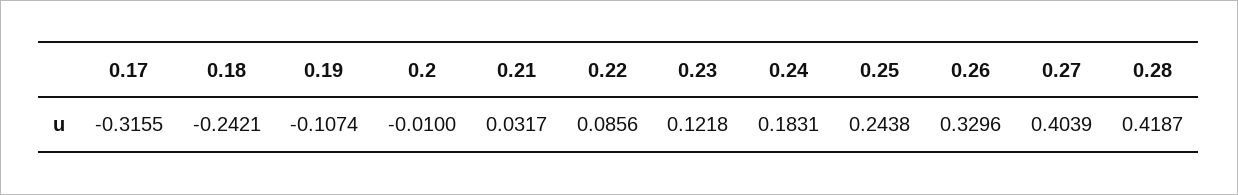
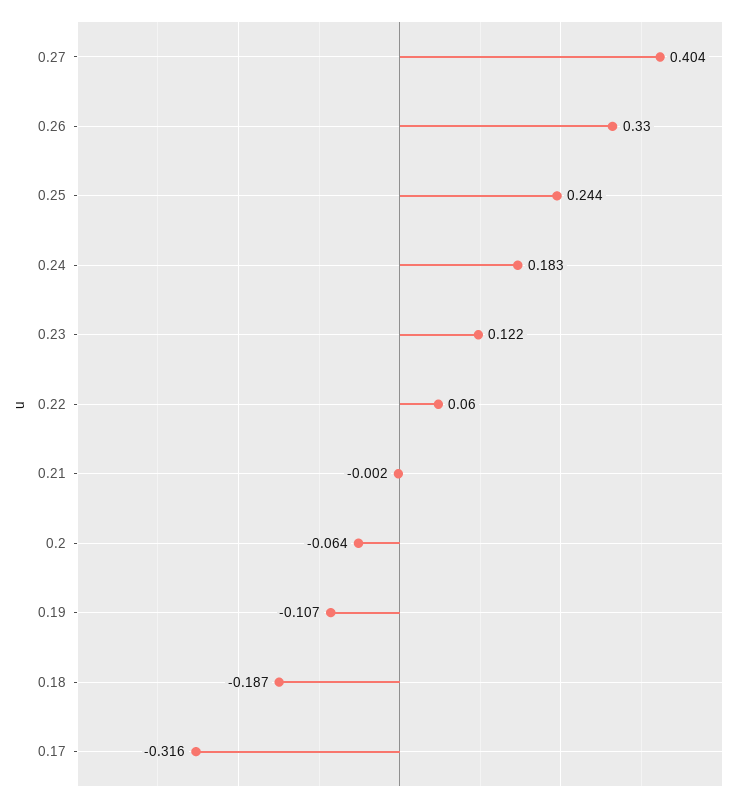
0.18: -0.2421 -> -0.187
0.2: -0.01 -> -0.064
0.21: 0.0317 -> -0.002
0.22: 0.0856 -> 0.06
0.28: 0.4187 -> none

